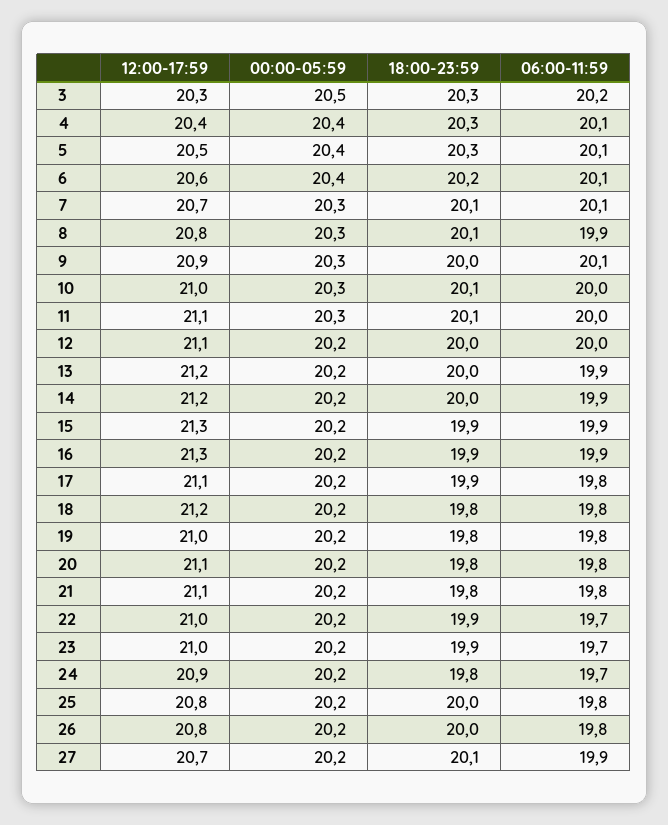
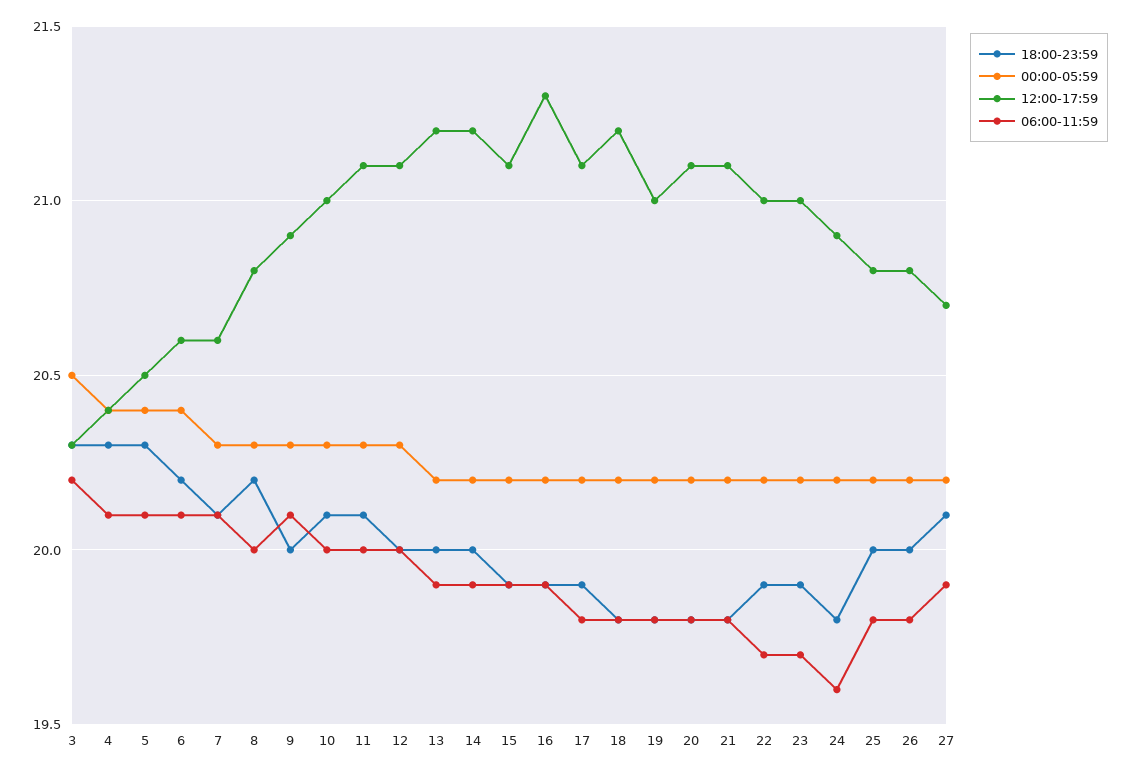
12:00-17:59, 7: 20.7 -> 20.6
18:00-23:59, 8: 20.1 -> 20.2
06:00-11:59, 8: 19.9 -> 20
00:00-05:59, 12: 20.2 -> 20.3
12:00-17:59, 15: 21.3 -> 21.1
06:00-11:59, 24: 19.7 -> 19.6

